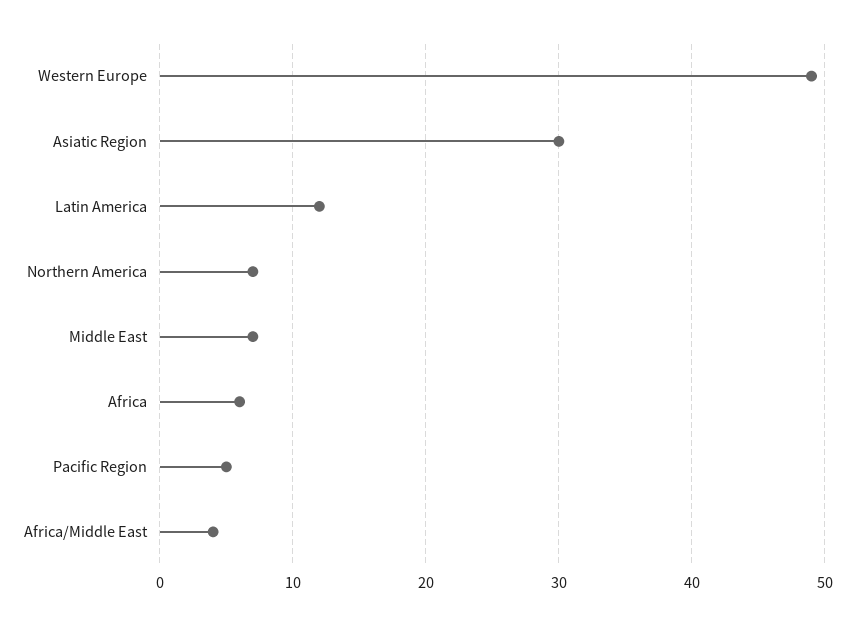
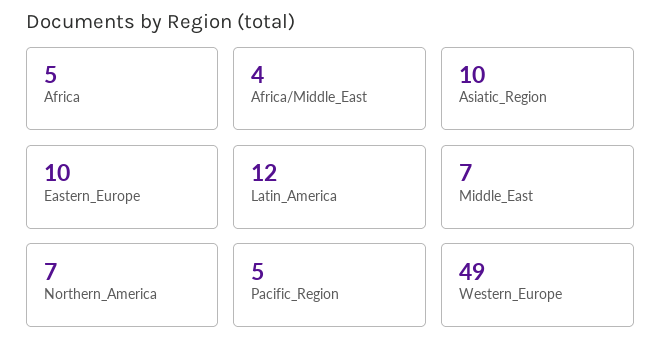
Asiatic Region: 30 -> 10
Africa: 6 -> 5
Eastern_Europe: none -> 10

